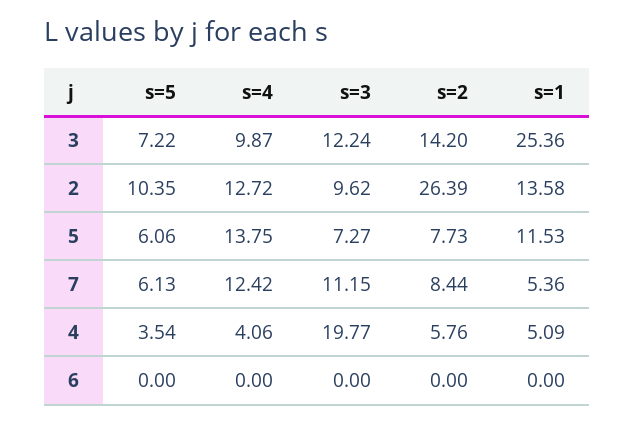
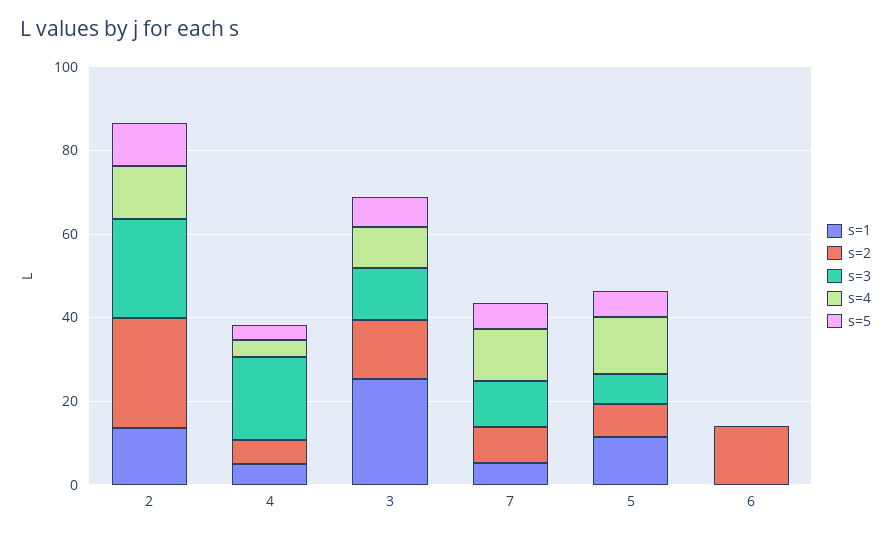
s=3, 2: 9.62 -> 25
s=2, 6: 0 -> 15

